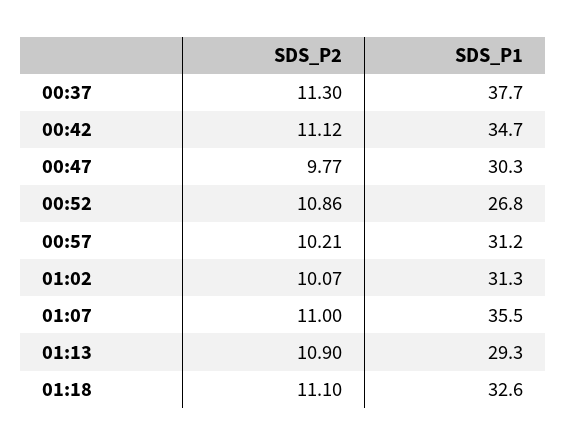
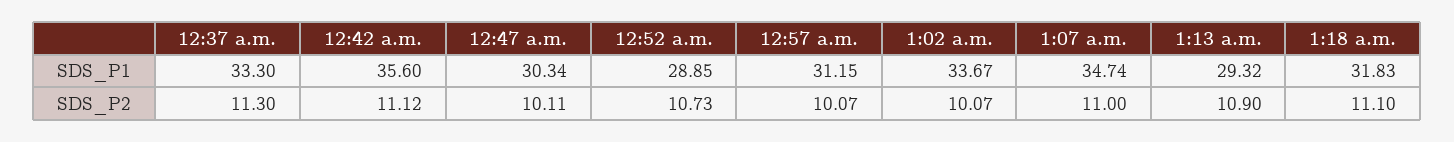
SDS_P1, 00:37: 37.7 -> 33.3
SDS_P1, 00:42: 34.7 -> 35.6
SDS_P2, 00:47: 9.77 -> 10.11
SDS_P2, 00:52: 10.86 -> 10.73
SDS_P1, 00:52: 26.8 -> 28.85
SDS_P2, 00:57: 10.21 -> 10.07
SDS_P1, 01:02: 31.3 -> 33.67
SDS_P1, 01:07: 35.5 -> 34.74
SDS_P1, 01:18: 32.6 -> 31.83

